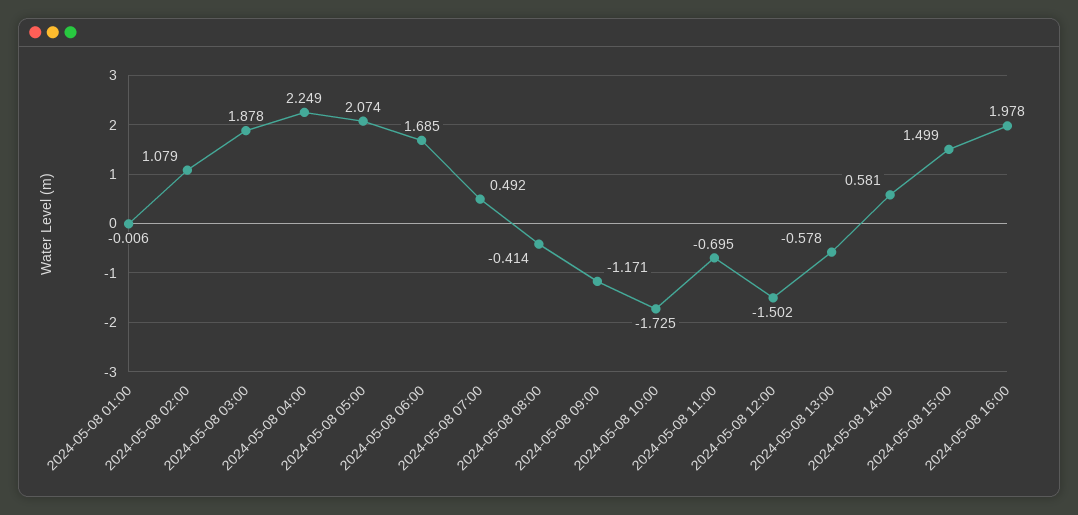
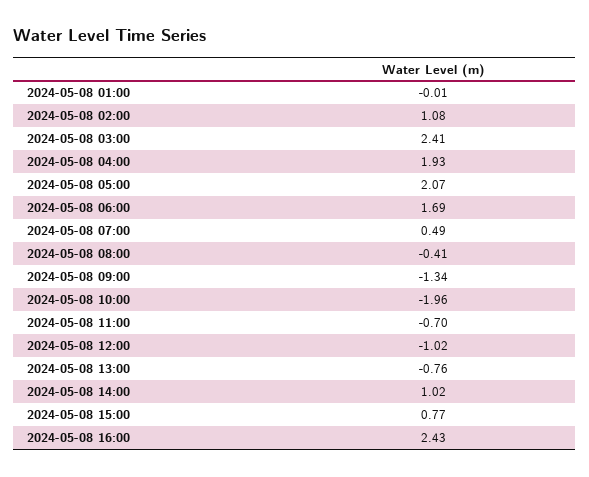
2024-05-08 03:00: 1.878 -> 2.41
2024-05-08 04:00: 2.249 -> 1.93
2024-05-08 09:00: -1.171 -> -1.34
2024-05-08 10:00: -1.725 -> -1.96
2024-05-08 12:00: -1.502 -> -1.02
2024-05-08 13:00: -0.578 -> -0.76
2024-05-08 14:00: 0.581 -> 1.02
2024-05-08 15:00: 1.499 -> 0.77
2024-05-08 16:00: 1.978 -> 2.43

